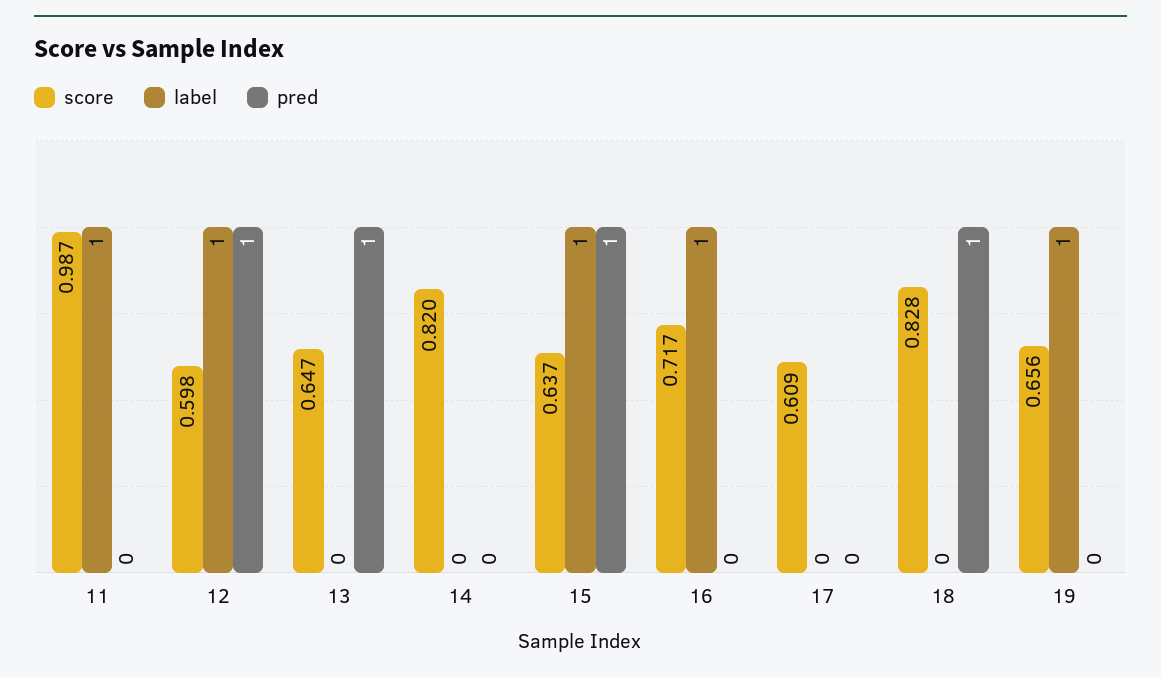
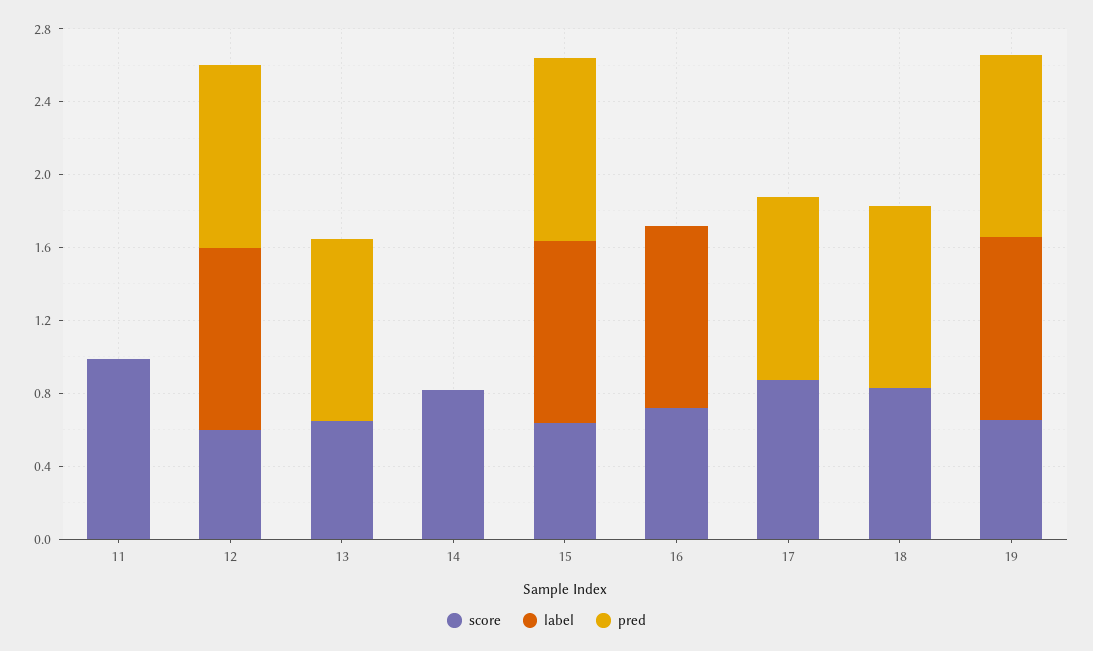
label, 11: 1 -> 0
score, 17: 0.609 -> 0.9
pred, 17: 0 -> 1
pred, 19: 0 -> 1

